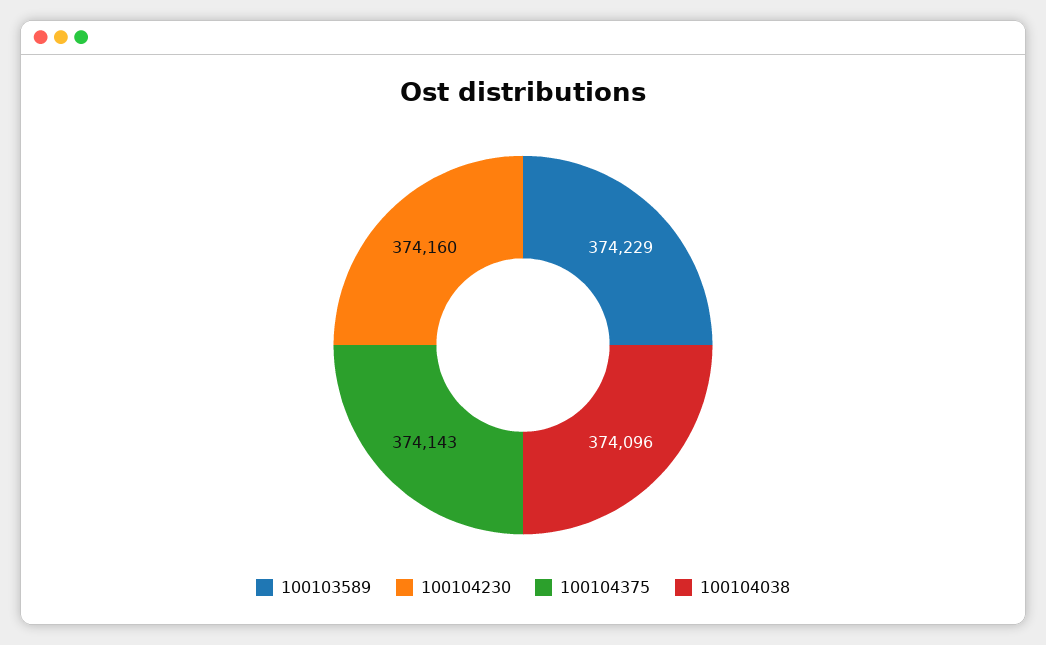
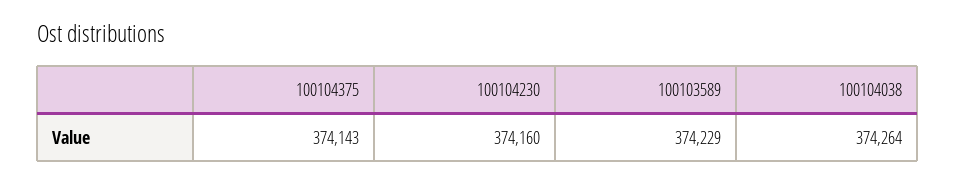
100104038: 374096 -> 374264

